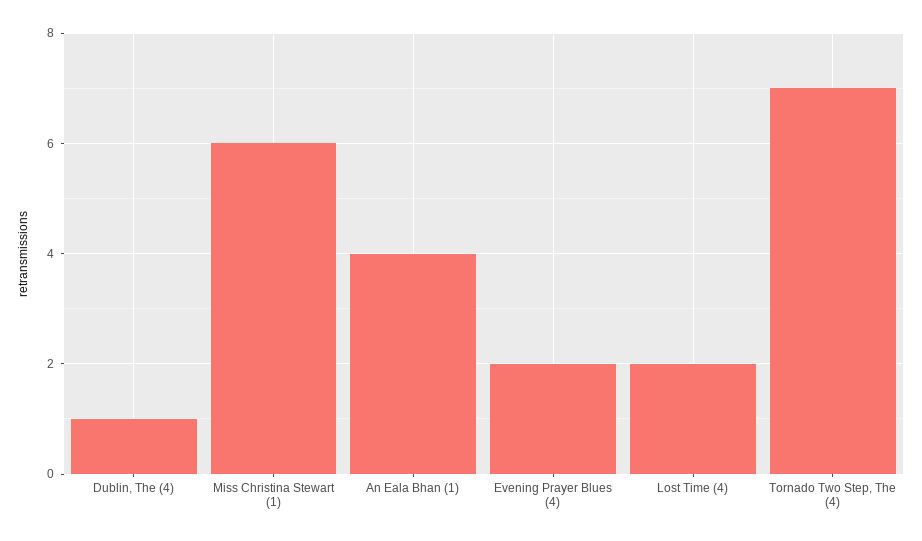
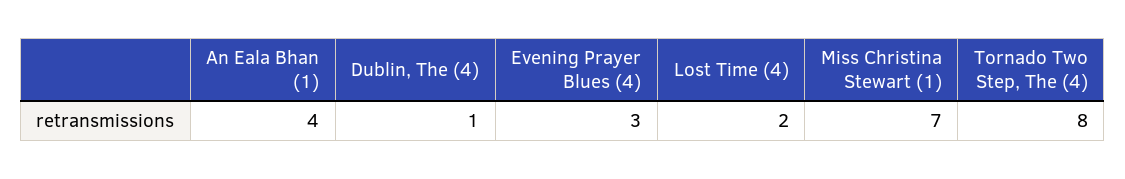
Miss Christina Stewart (1): 6 -> 7
Evening Prayer Blues (4): 2 -> 3
Tornado Two Step, The (4): 7 -> 8

